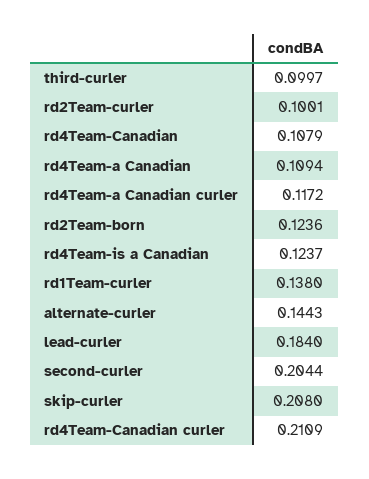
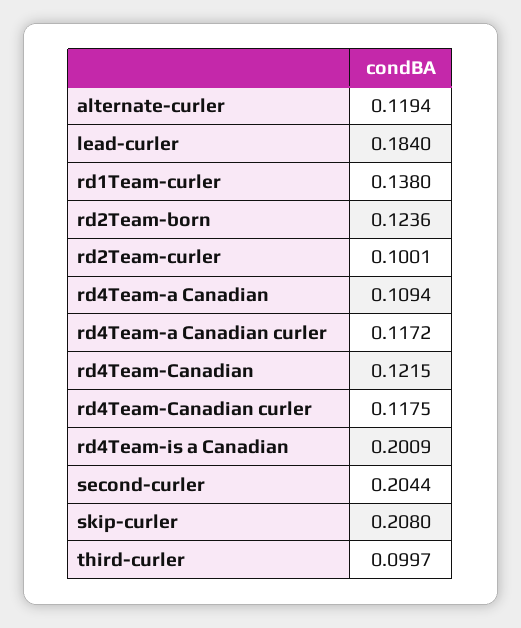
rd4Team-Canadian: 0.1079 -> 0.1215
rd4Team-is a Canadian: 0.1237 -> 0.2009
alternate-curler: 0.1443 -> 0.1194
rd4Team-Canadian curler: 0.2109 -> 0.1175

